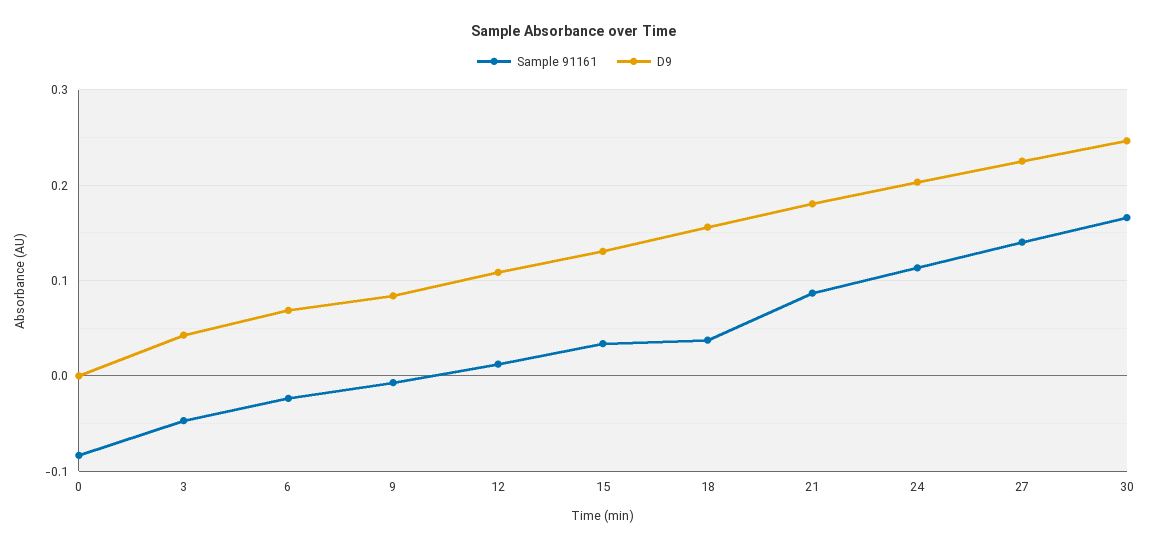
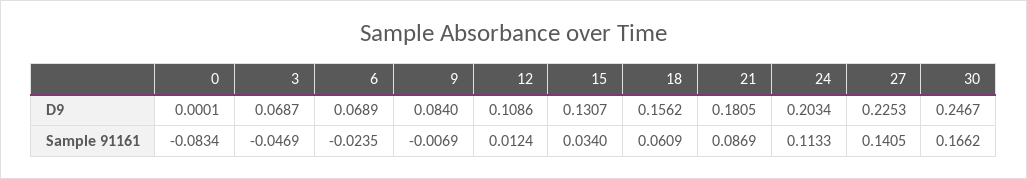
D9, 3: 0.04 -> 0.0687
Sample 91161, 18: 0.04 -> 0.0609

